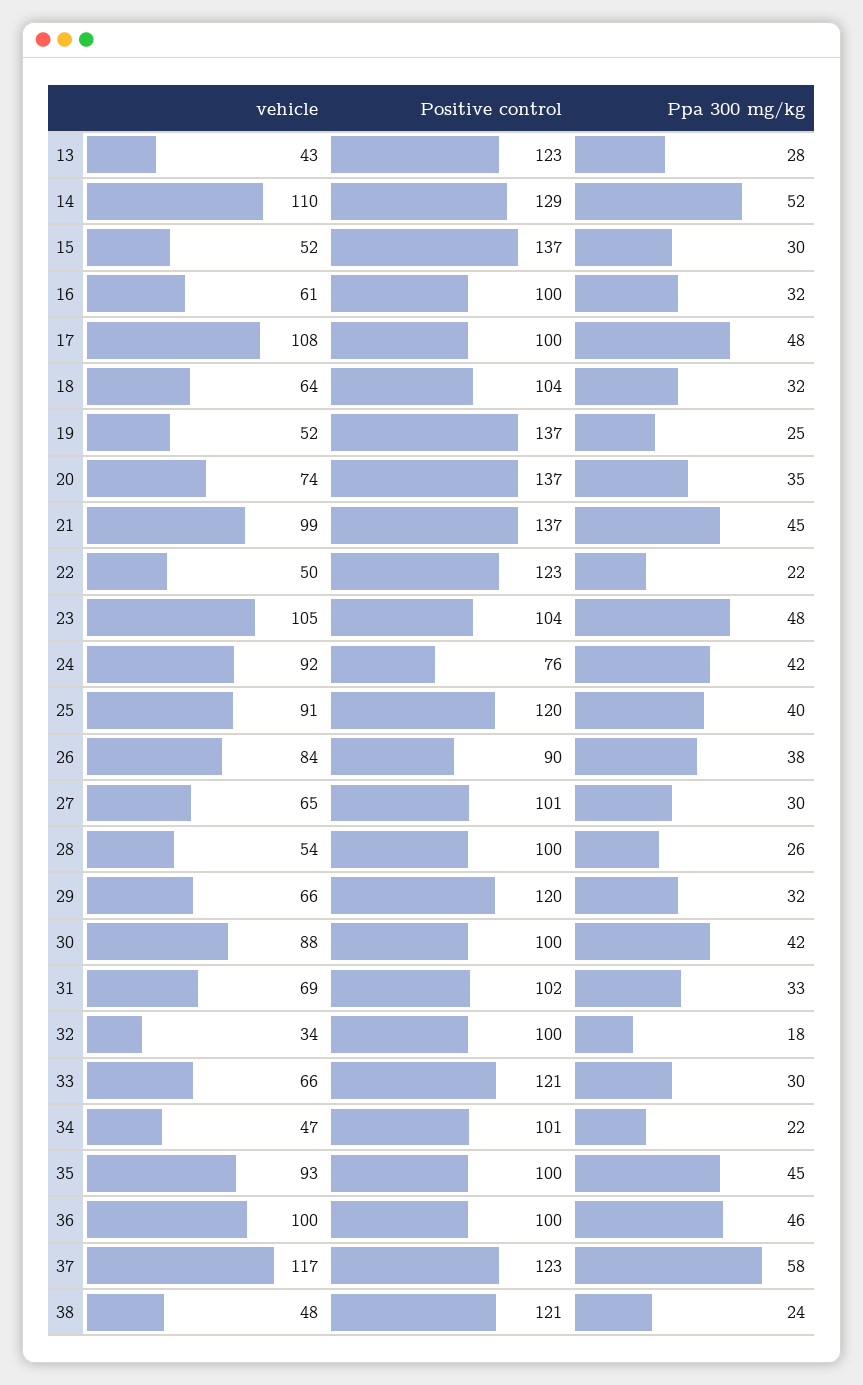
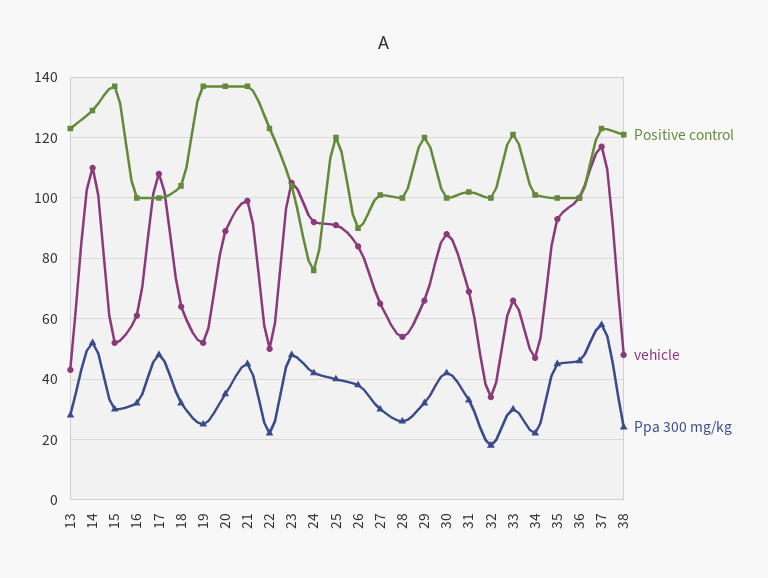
vehicle, 20: 74 -> 90

